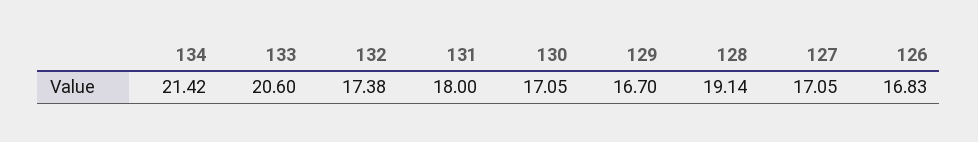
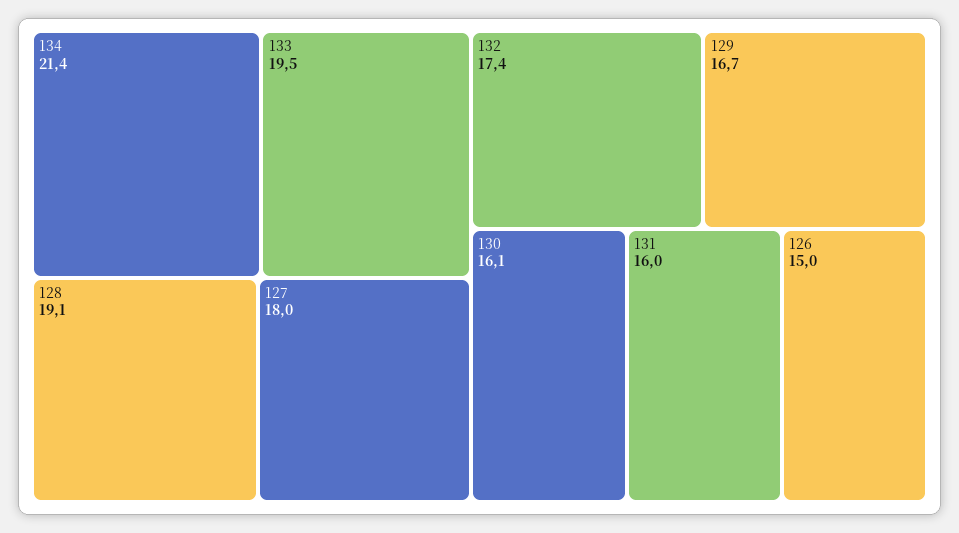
133: 20.6 -> 19.5
131: 18 -> 16
130: 17.05 -> 16.1
127: 17.05 -> 18
126: 16.83 -> 15

